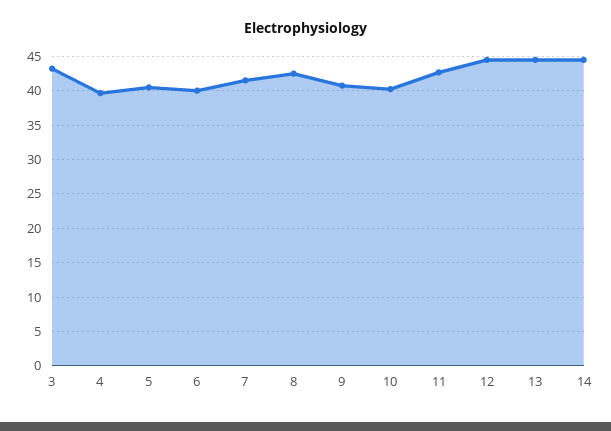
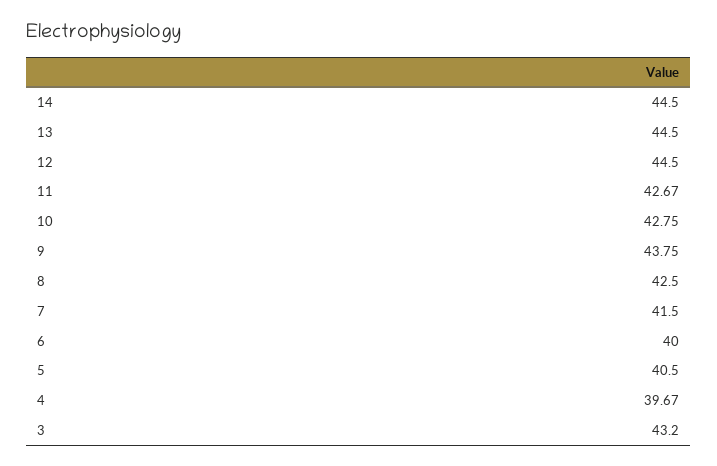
9: 41 -> 43.75
10: 40 -> 42.75

